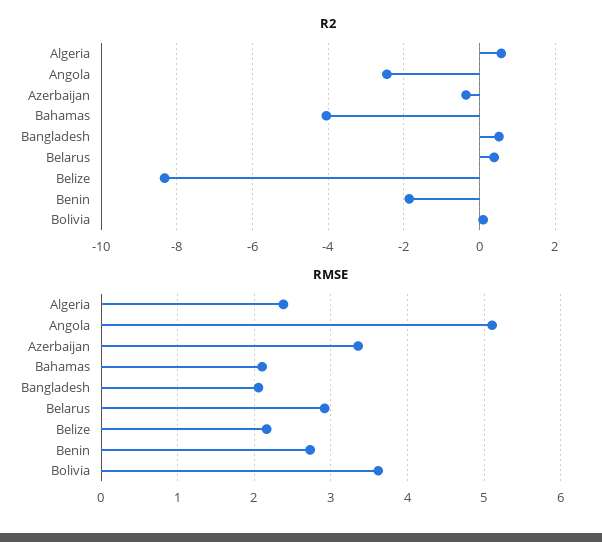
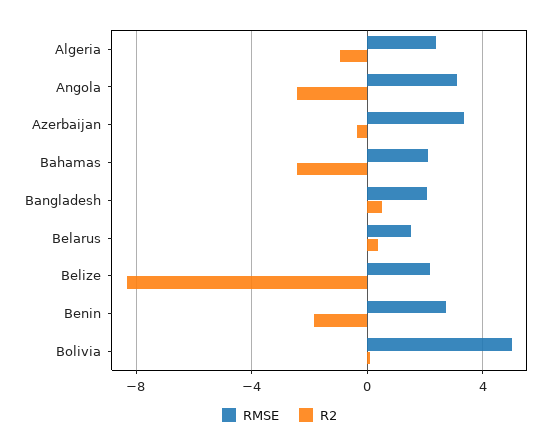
R2, Algeria: 0.6 -> -1
R2, Bahamas: -4 -> -2.5
RMSE, Angola: 5.1 -> 3
RMSE, Belarus: 2.9 -> 1.5
RMSE, Bolivia: 3.6 -> 5

